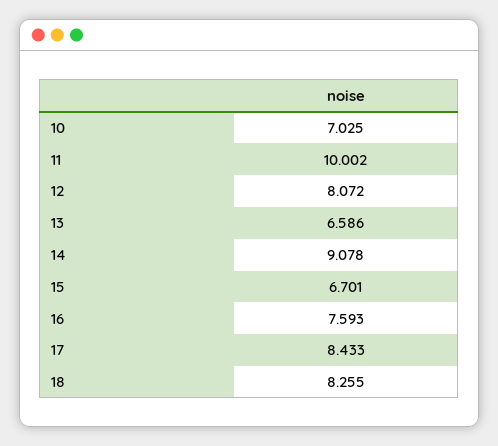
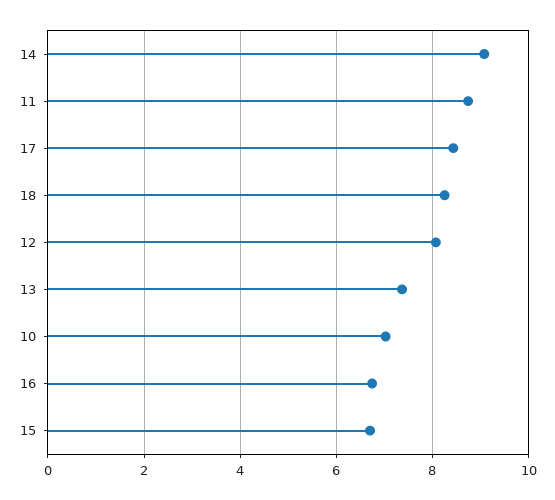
11: 10.002 -> 8.8
13: 6.586 -> 7.4
16: 7.593 -> 6.8

